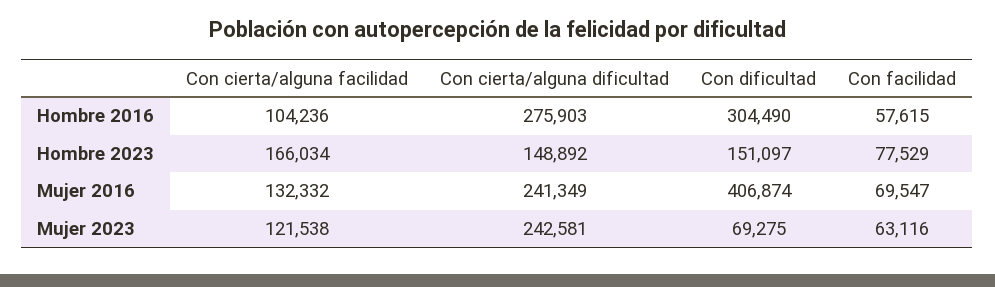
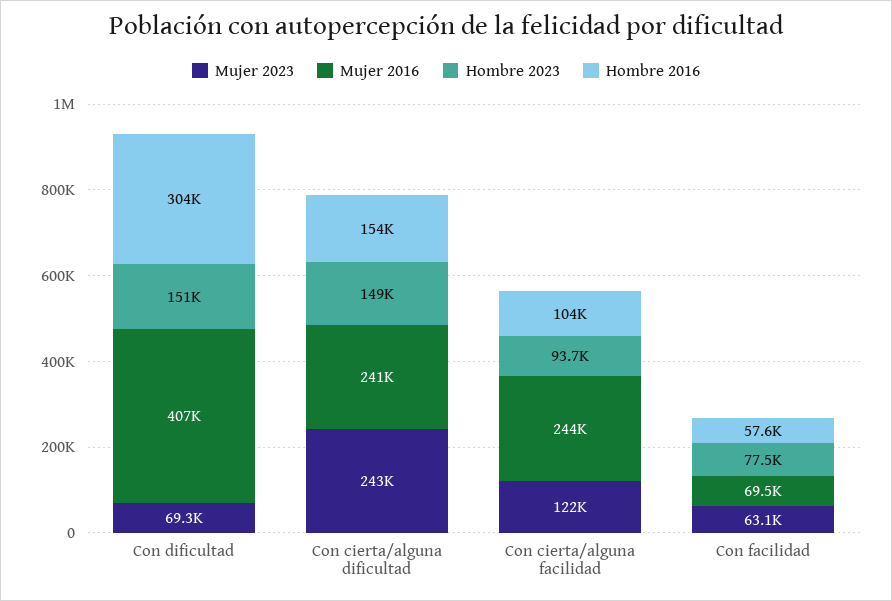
Hombre 2016, Con cierta/alguna dificultad: 275903 -> 154000
Hombre 2023, Con cierta/alguna facilidad: 166034 -> 93700
Mujer 2016, Con cierta/alguna facilidad: 132332 -> 244000

